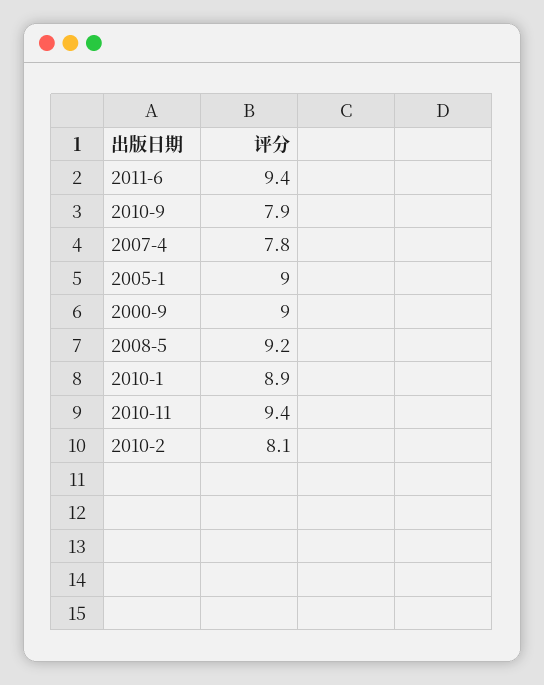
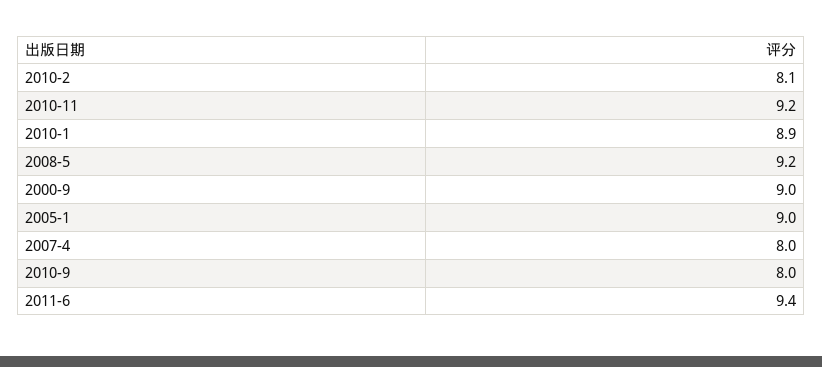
2010-9: 7.9 -> 8
2007-4: 7.8 -> 8
2010-11: 9.4 -> 9.2

